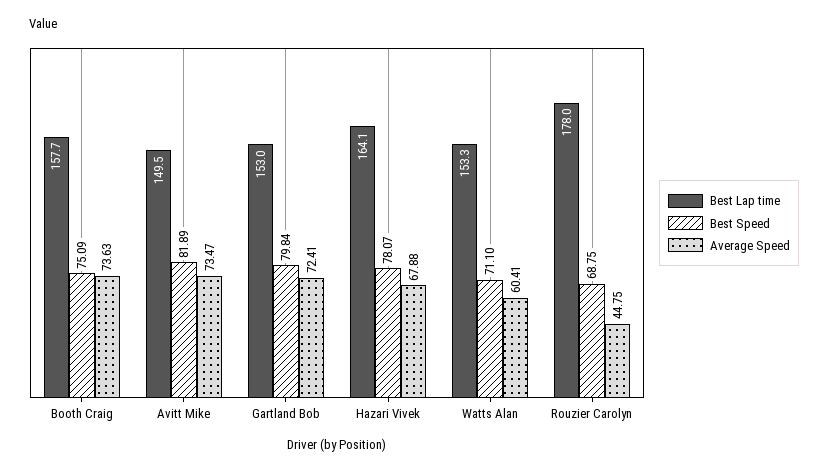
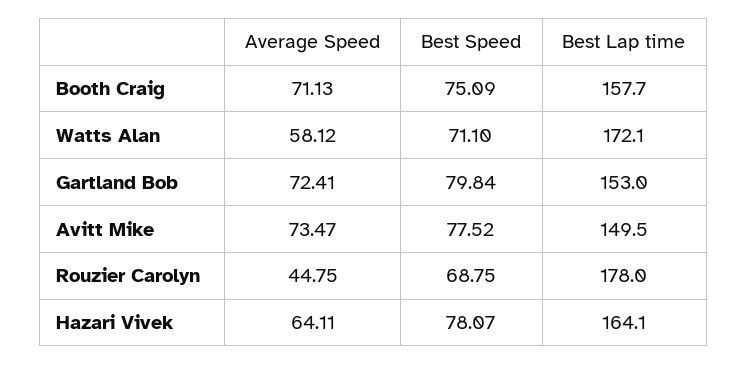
Average Speed, Booth Craig: 73.63 -> 71.13
Best Speed, Avitt Mike: 81.89 -> 77.52
Average Speed, Hazari Vivek: 67.88 -> 64.11
Best Lap time, Watts Alan: 153.3 -> 172.1
Average Speed, Watts Alan: 60.41 -> 58.12

